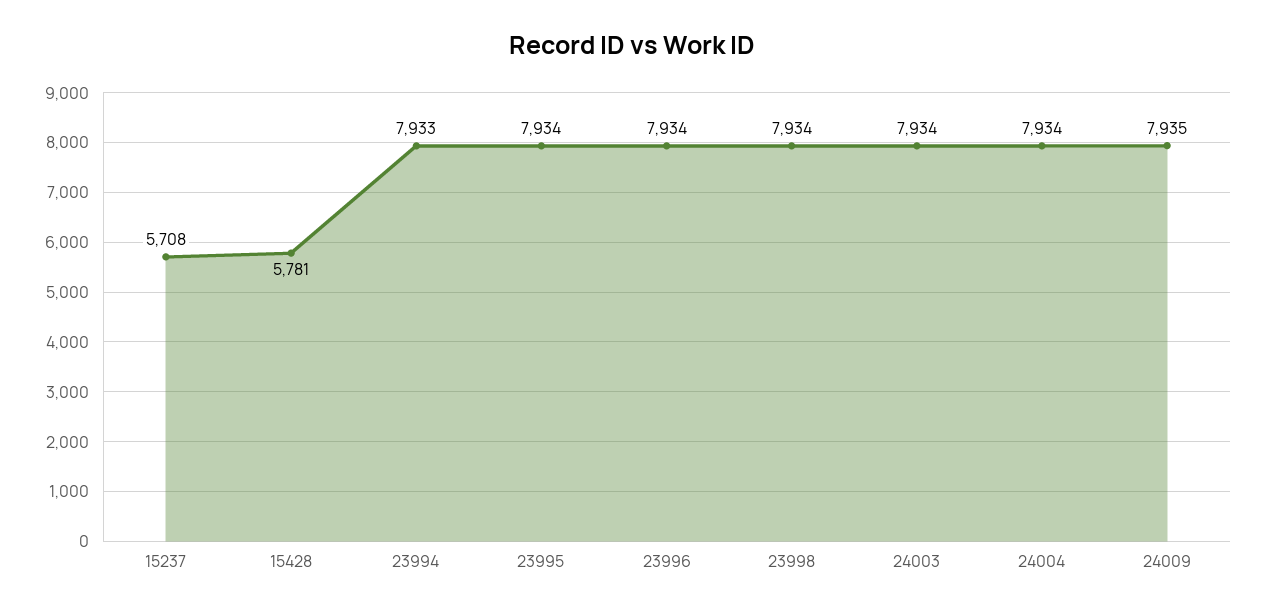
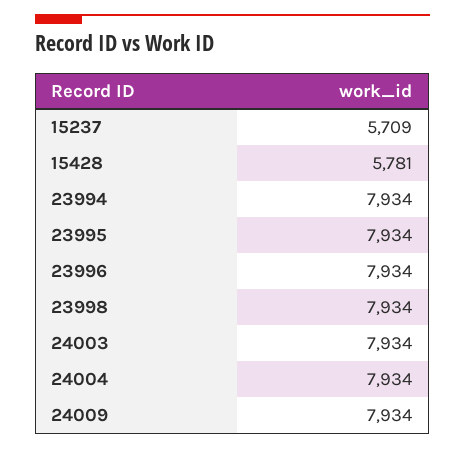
15237: 5708 -> 5709
23994: 7933 -> 7934
24009: 7935 -> 7934

